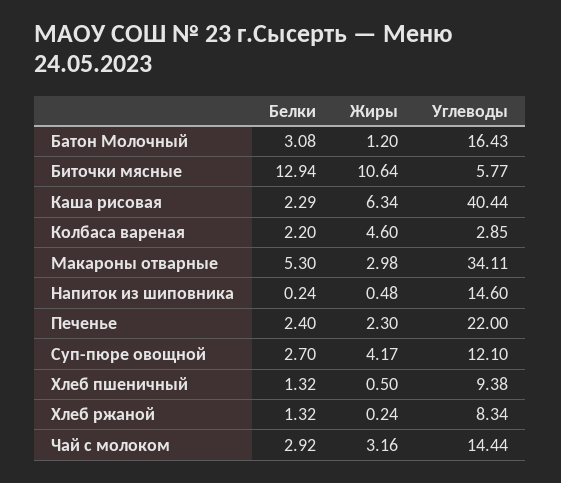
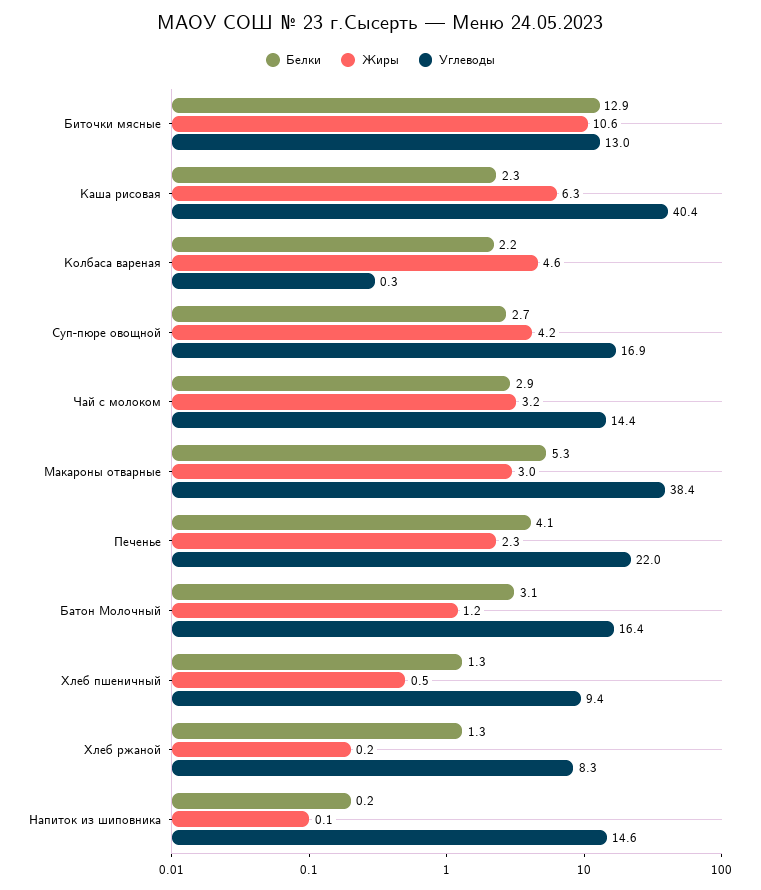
Углеводы, Биточки мясные: 5.77 -> 13
Углеводы, Колбаса вареная: 2.85 -> 0.3
Углеводы, Макароны отварные: 34.11 -> 38.4
Жиры, Напиток из шиповника: 0.48 -> 0.1
Белки, Печенье: 2.4 -> 4.1
Углеводы, Суп-пюре овощной: 12.1 -> 16.9

